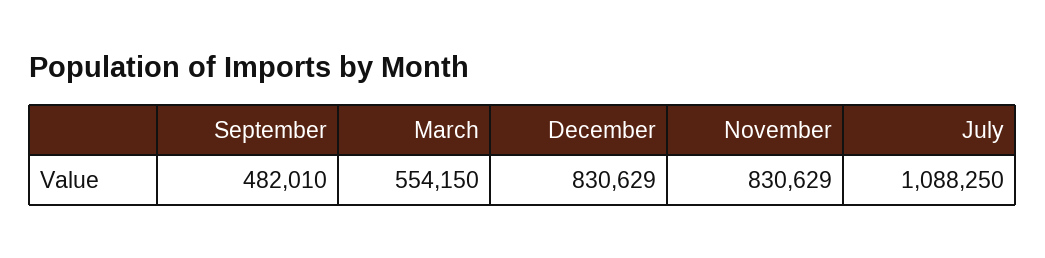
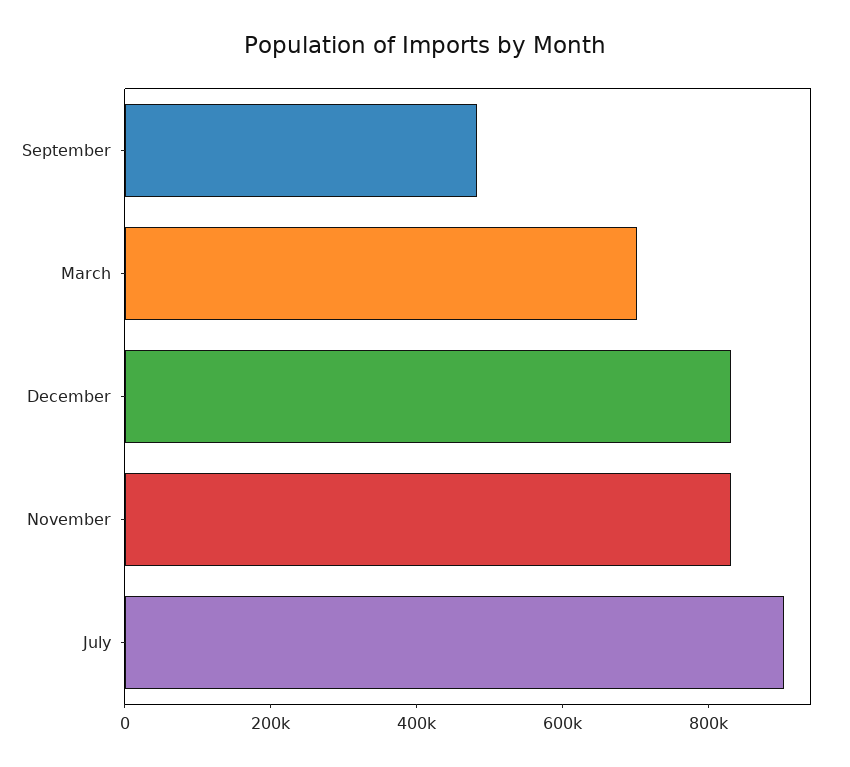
March: 554150 -> 700000
July: 1088250 -> 900000

